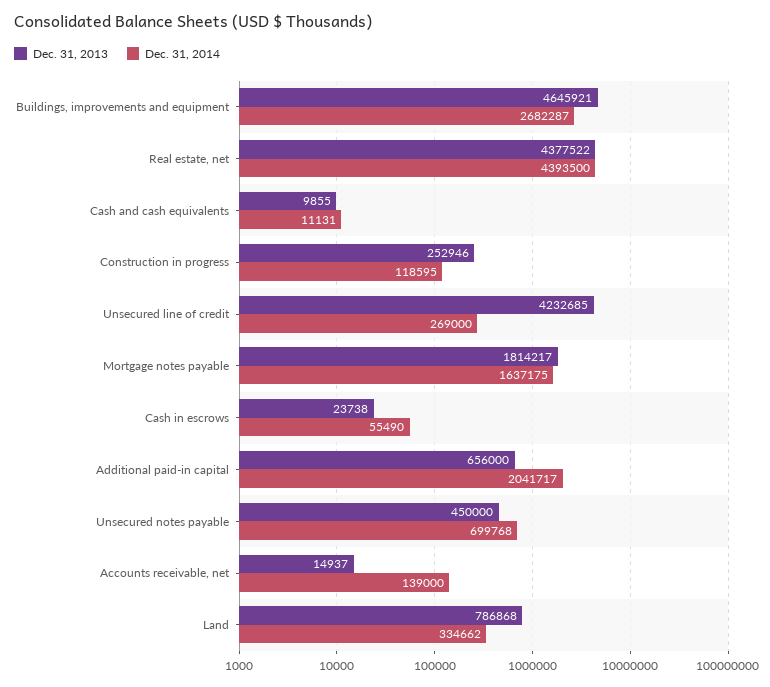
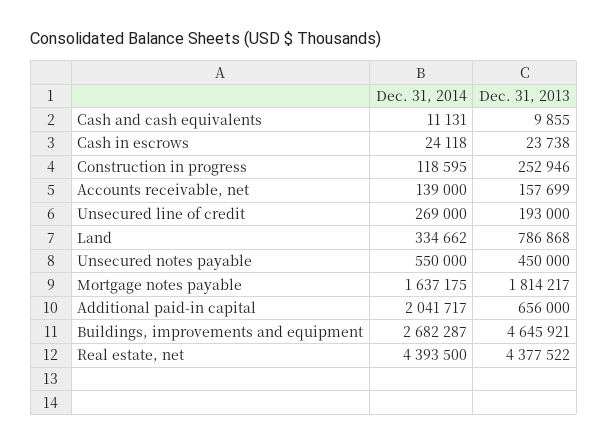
Dec. 31, 2013, Unsecured line of credit: 4232685 -> 193000
Dec. 31, 2014, Cash in escrows: 55490 -> 24118
Dec. 31, 2014, Unsecured notes payable: 699768 -> 550000
Dec. 31, 2013, Accounts receivable, net: 14937 -> 157699

